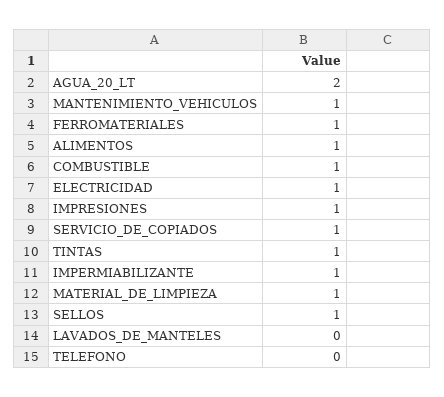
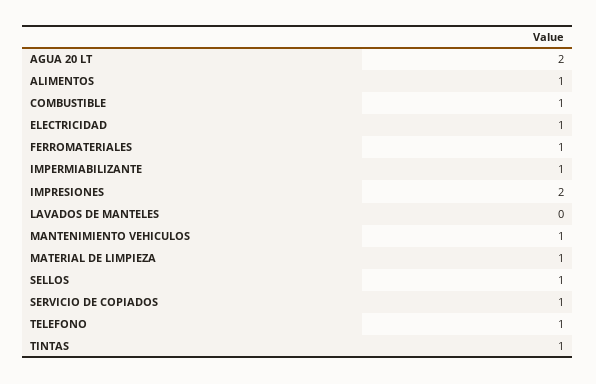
IMPRESIONES: 1 -> 2
TELEFONO: 0 -> 1

